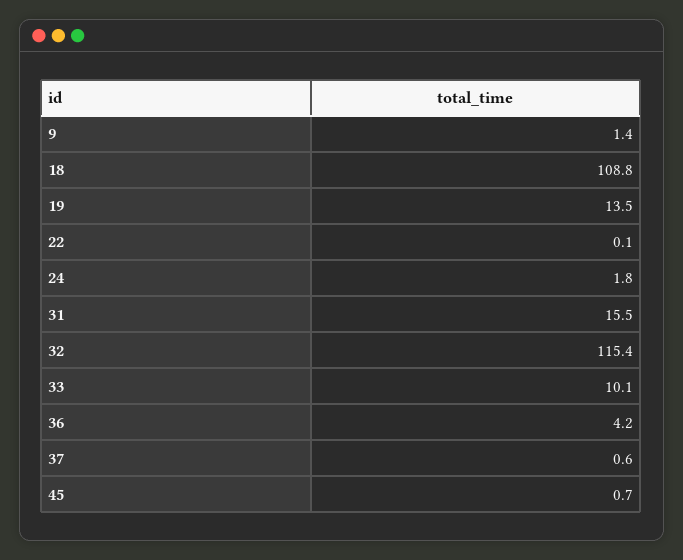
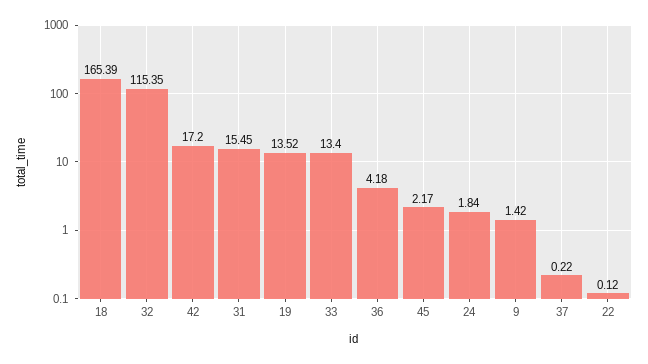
18: 108.8 -> 165.39
33: 10.1 -> 13.4
37: 0.6 -> 0.22
45: 0.7 -> 2.17
42: none -> 17.2

